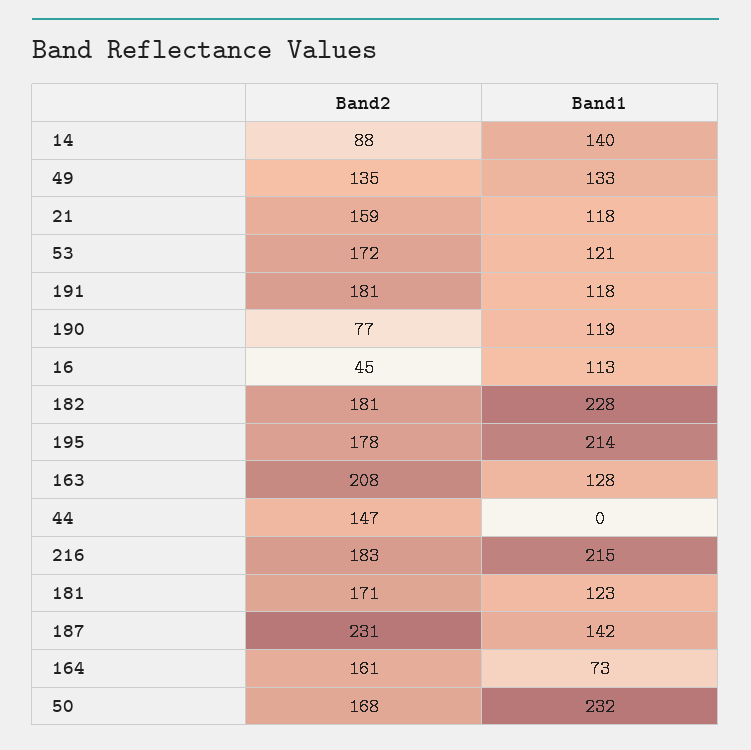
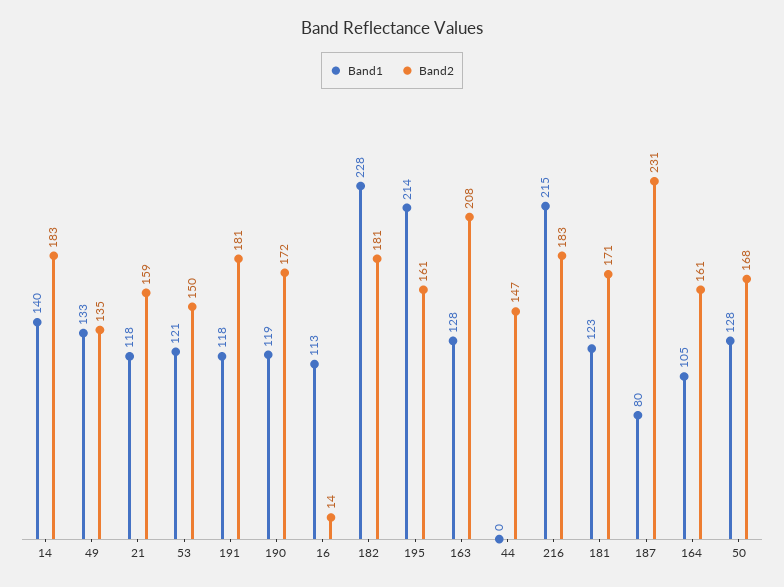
Band2, 14: 88 -> 183
Band2, 53: 172 -> 150
Band2, 190: 77 -> 172
Band2, 16: 45 -> 14
Band2, 195: 178 -> 161
Band1, 187: 142 -> 80
Band1, 164: 73 -> 105
Band1, 50: 232 -> 128

